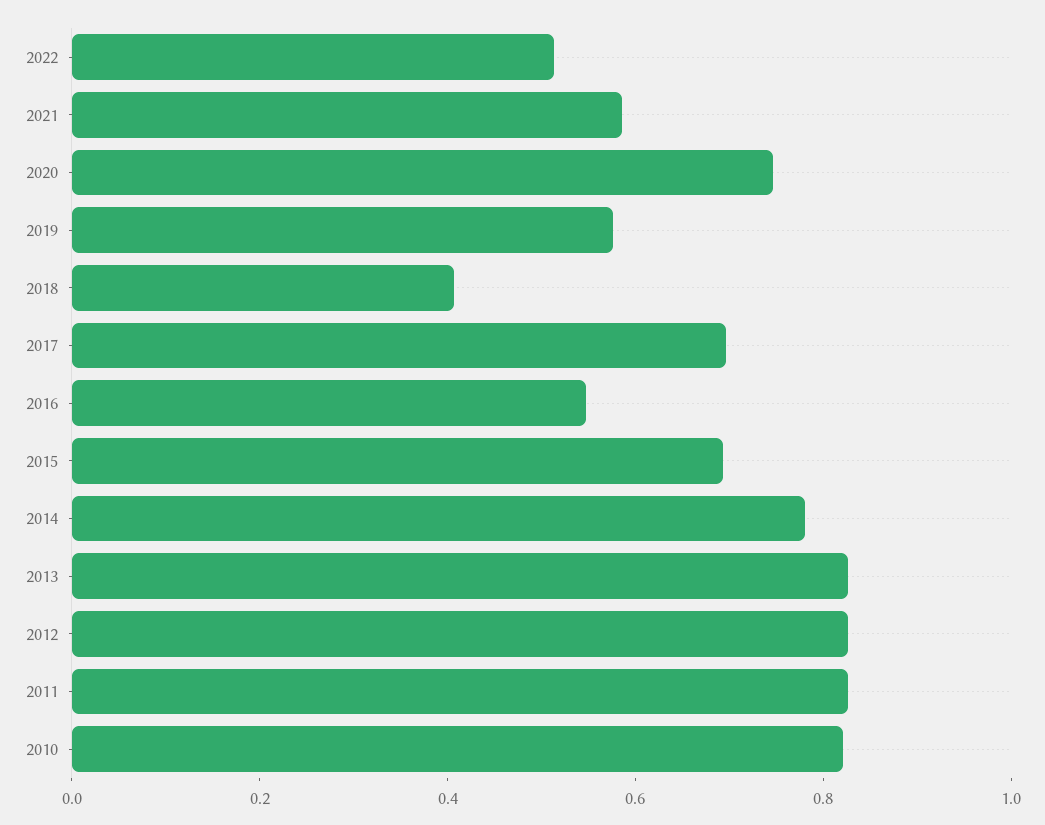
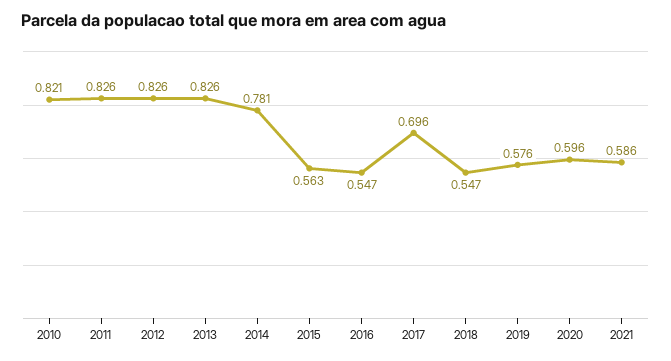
2022: 0.5 -> none
2020: 0.75 -> 0.596
2018: 0.4 -> 0.547
2015: 0.7 -> 0.563

